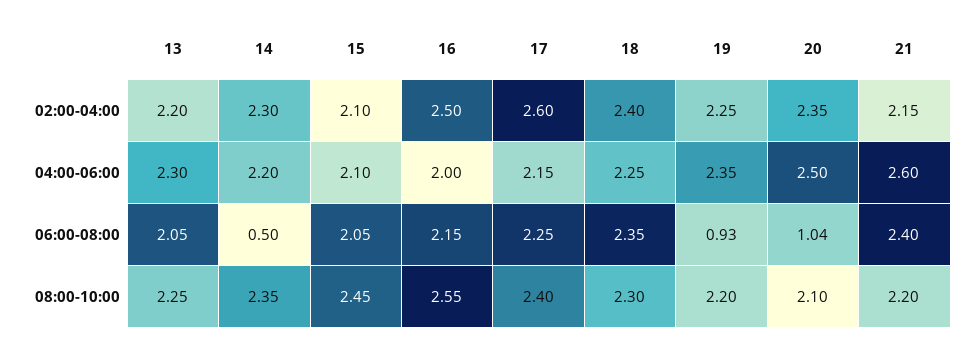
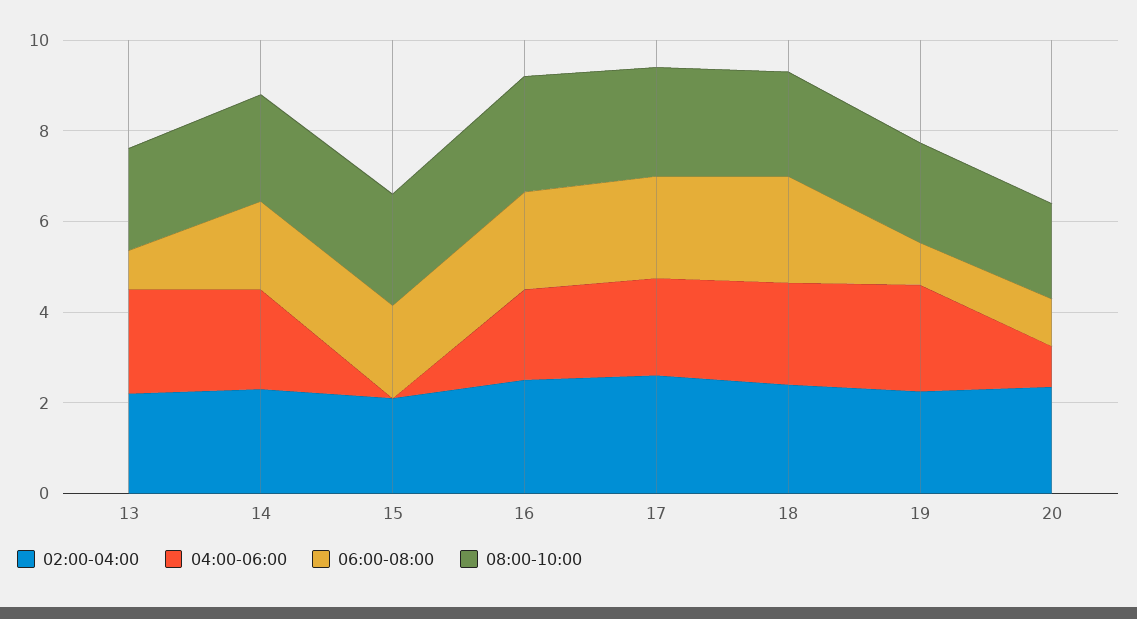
02:00-04:00, 21: 2.15 -> none
04:00-06:00, 15: 2.1 -> 0
04:00-06:00, 20: 2.5 -> 1
04:00-06:00, 21: 2.6 -> none
06:00-08:00, 13: 2.05 -> 1
06:00-08:00, 14: 0.5 -> 2
06:00-08:00, 21: 2.4 -> none
08:00-10:00, 21: 2.2 -> none

